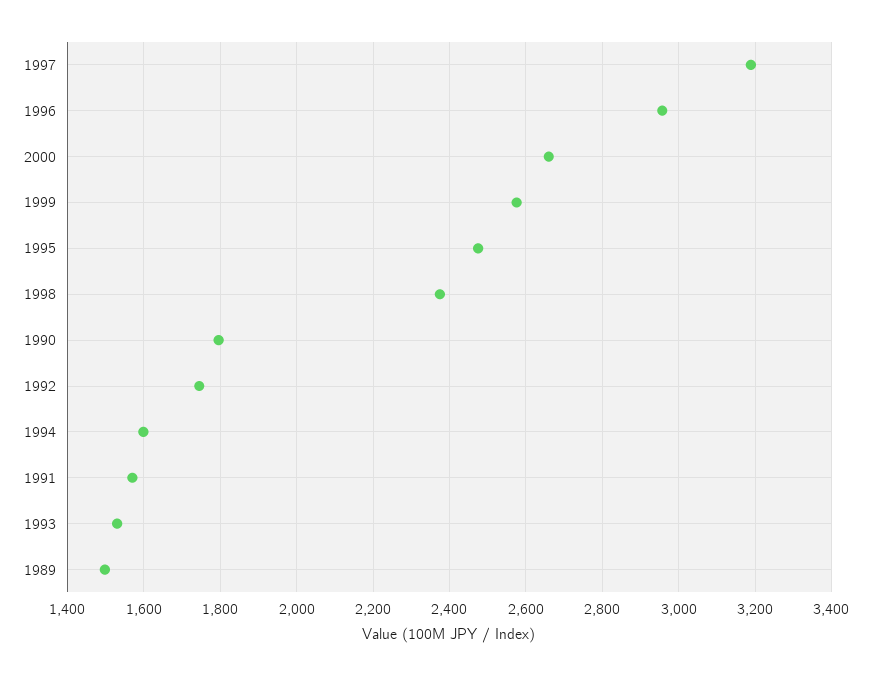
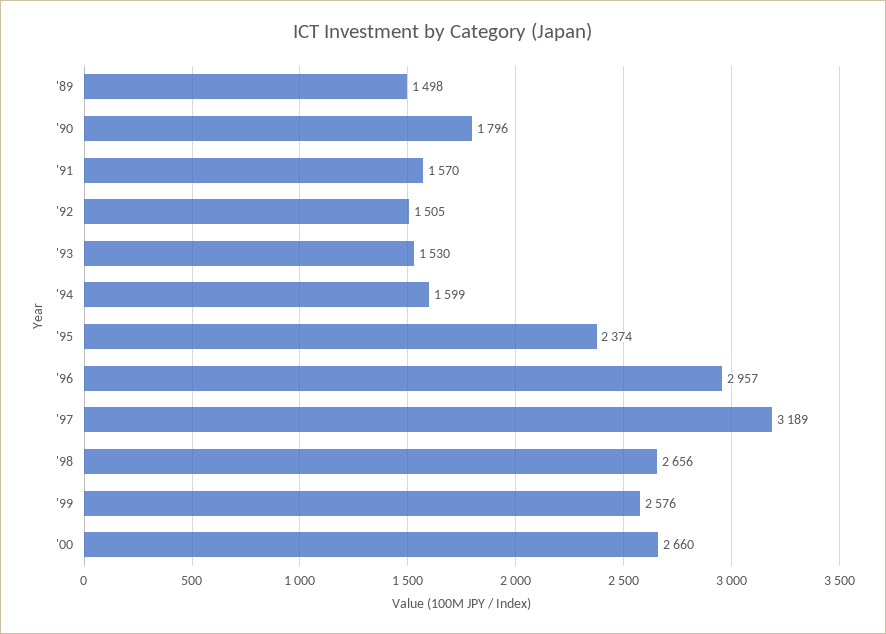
1995: 2480 -> 2374
1998: 2380 -> 2656
1992: 1740 -> 1505

